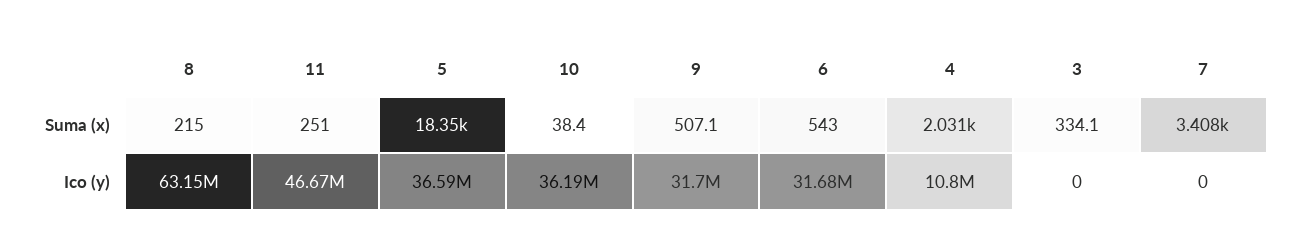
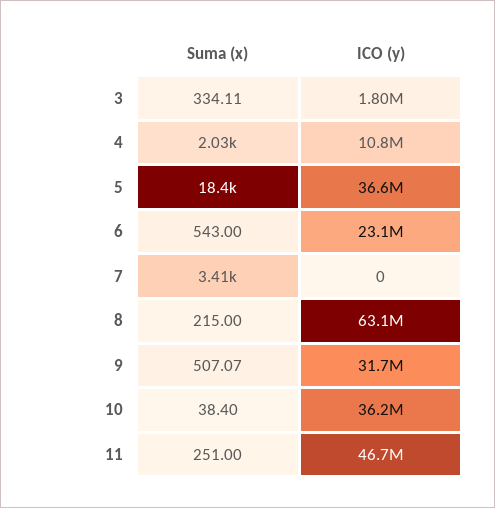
6, Ico (y): 31680000 -> 23100000
3, Ico (y): 0 -> 1800000

